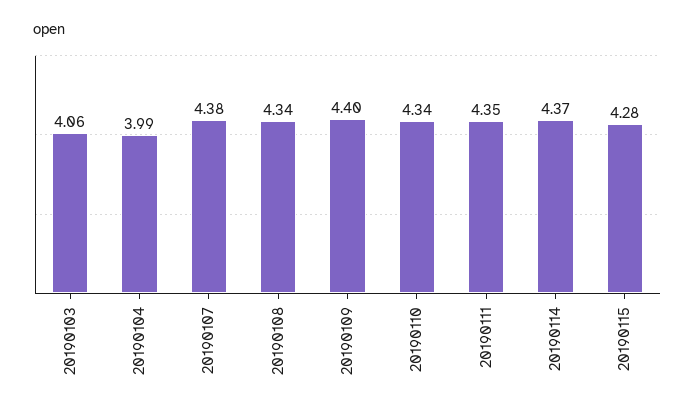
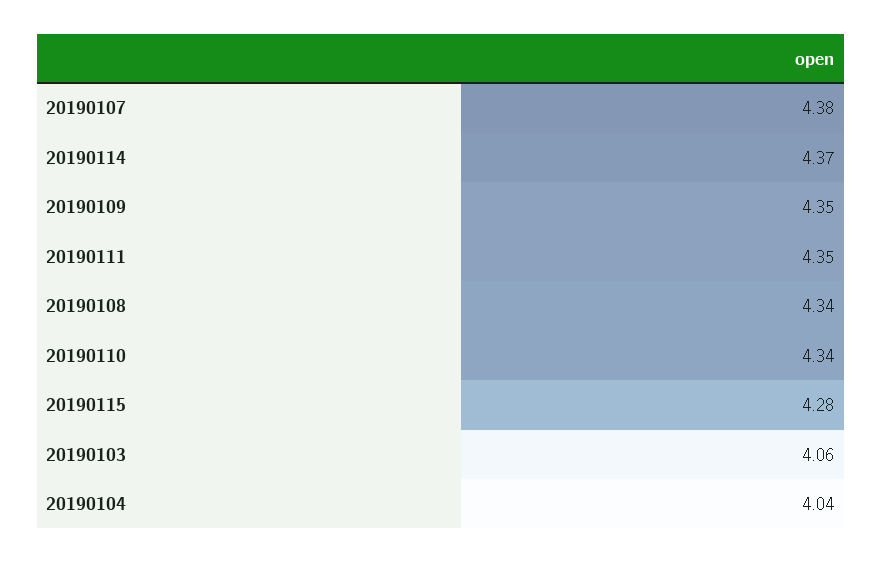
20190104: 3.99 -> 4.04
20190109: 4.4 -> 4.35

